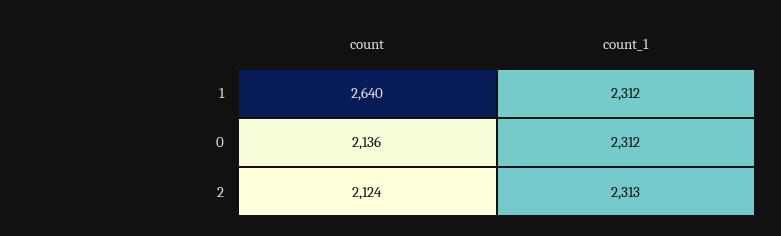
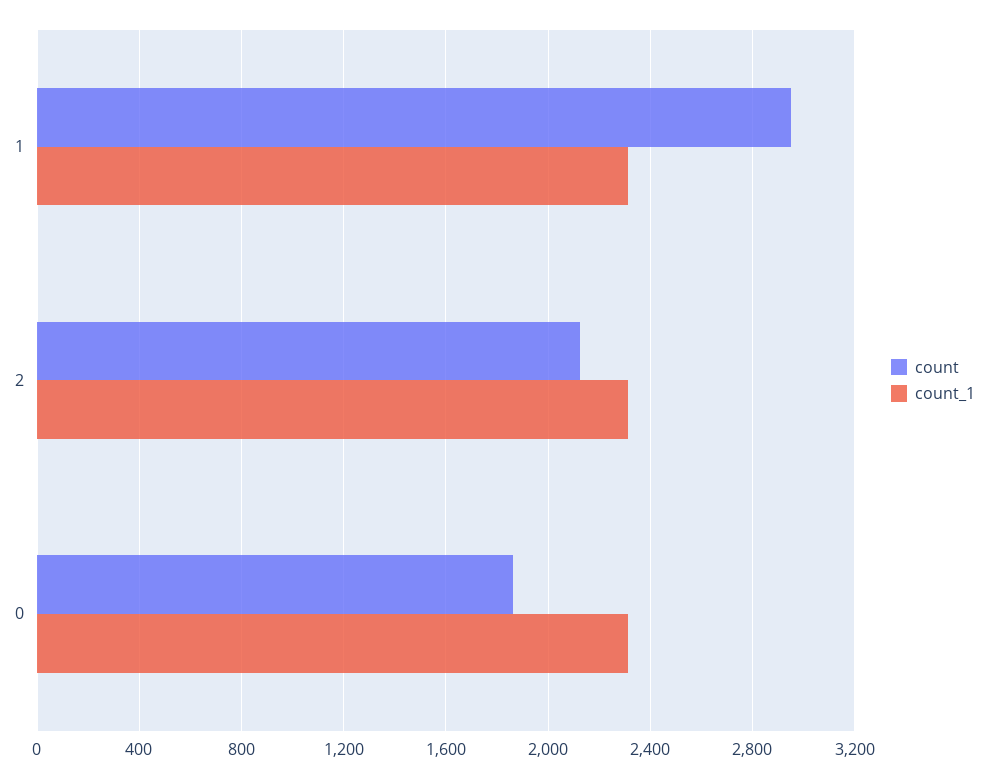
count, 1: 2640 -> 2950
count, 0: 2136 -> 1850

